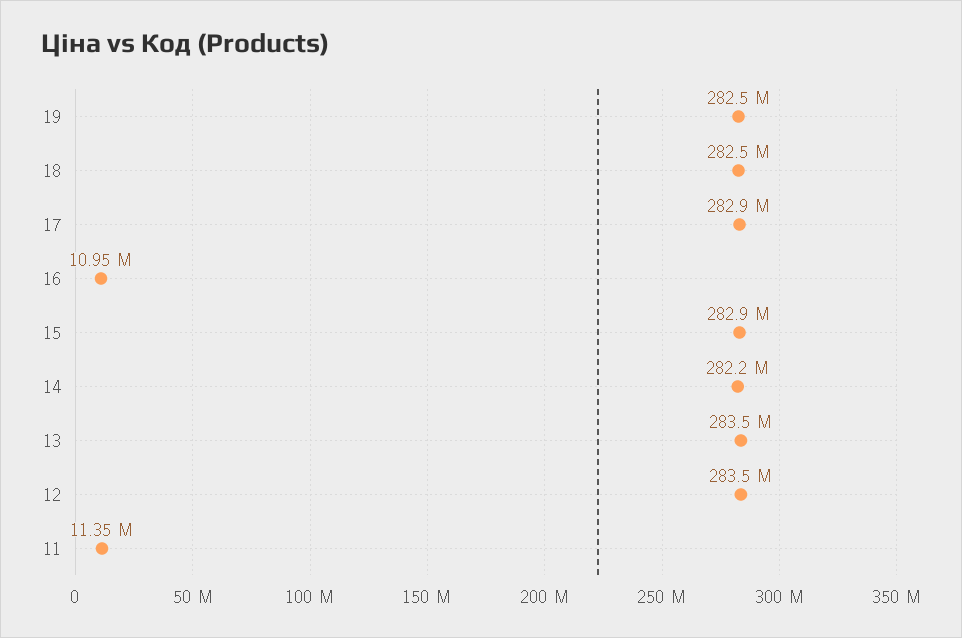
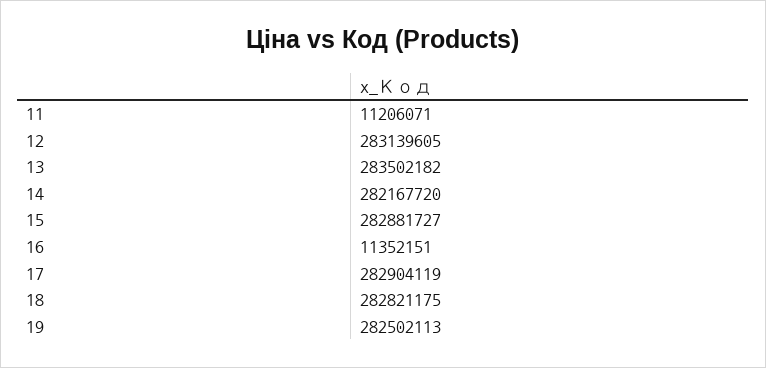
18: 282500000 -> 282821175
16: 10950000 -> 11352151
12: 283500000 -> 283139605
11: 11350000 -> 11206071

